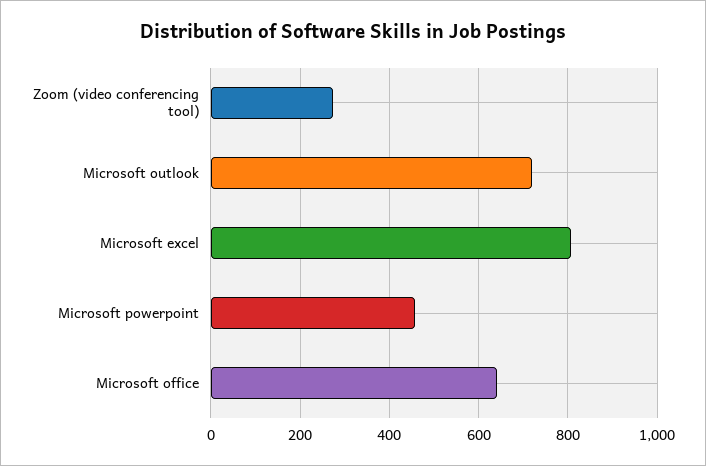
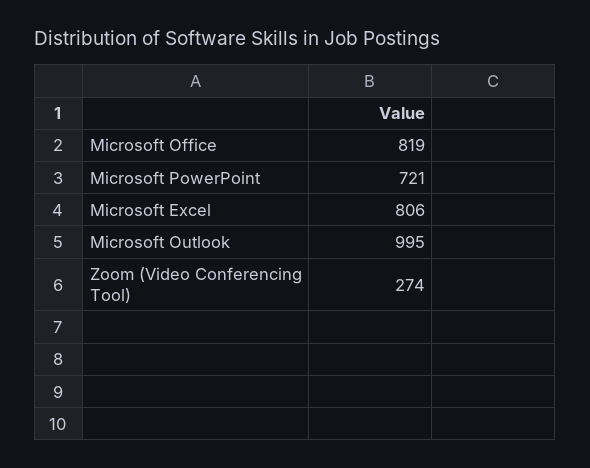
Microsoft outlook: 720 -> 995
Microsoft powerpoint: 460 -> 721
Microsoft office: 640 -> 819

